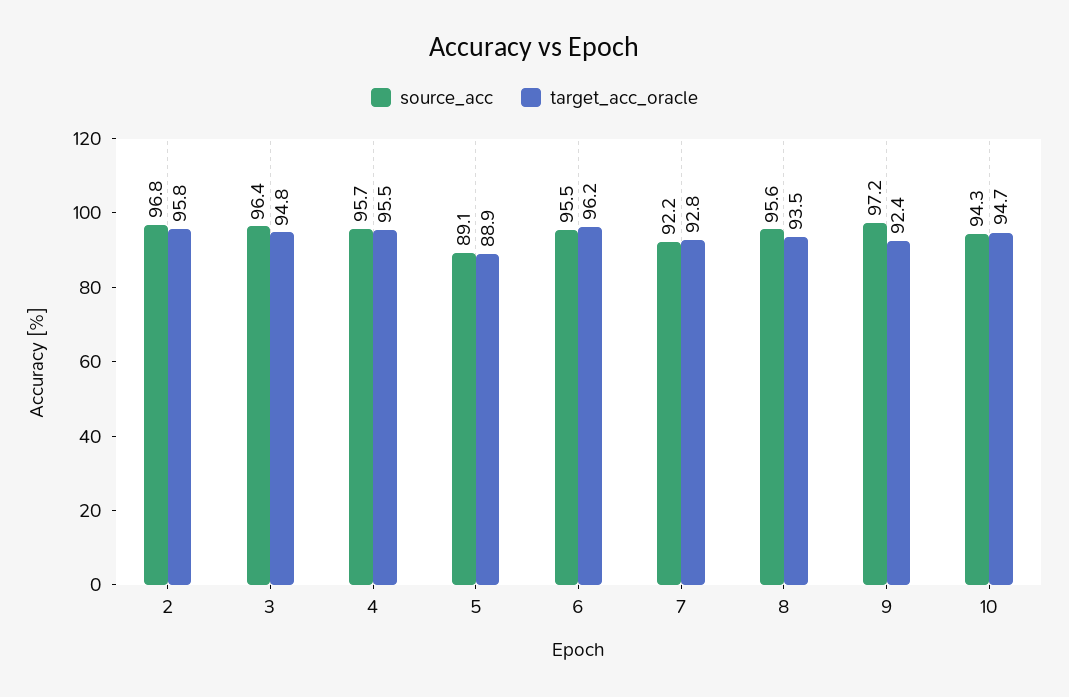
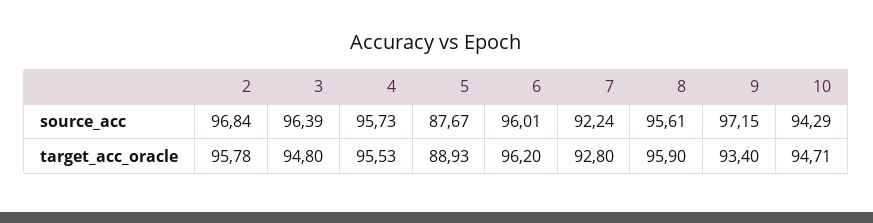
source_acc, 5: 89.1 -> 87.67
source_acc, 6: 95.5 -> 96.01
target_acc_oracle, 8: 93.5 -> 95.9
target_acc_oracle, 9: 92.4 -> 93.4

